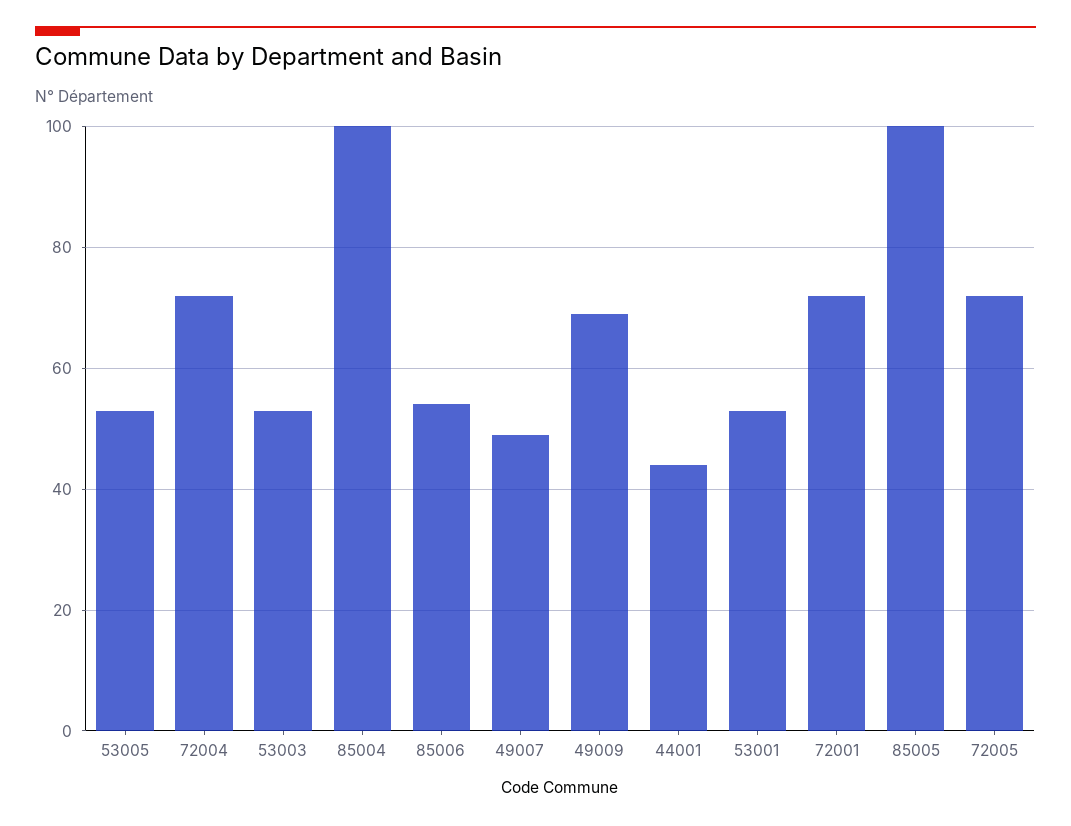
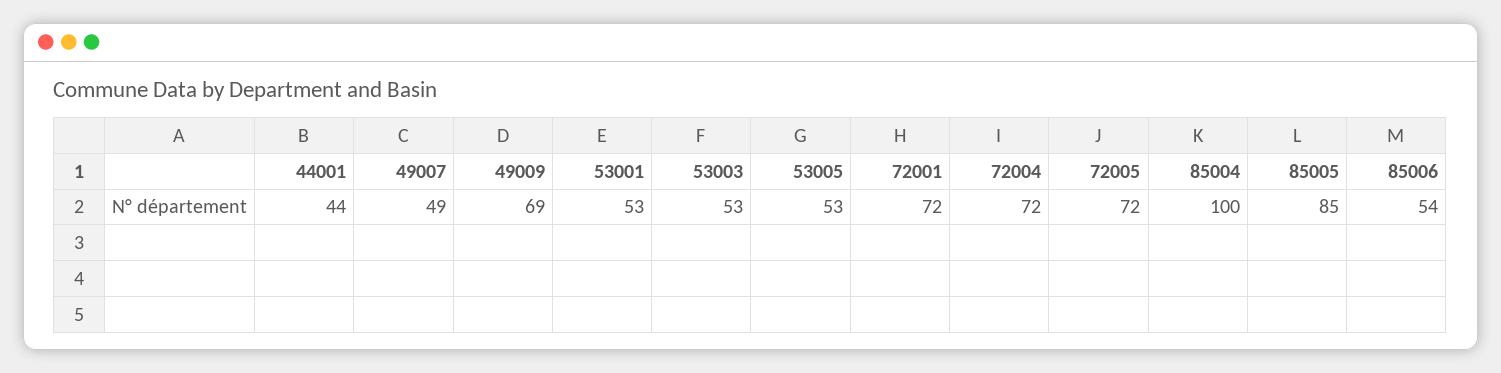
85005: 100 -> 85

